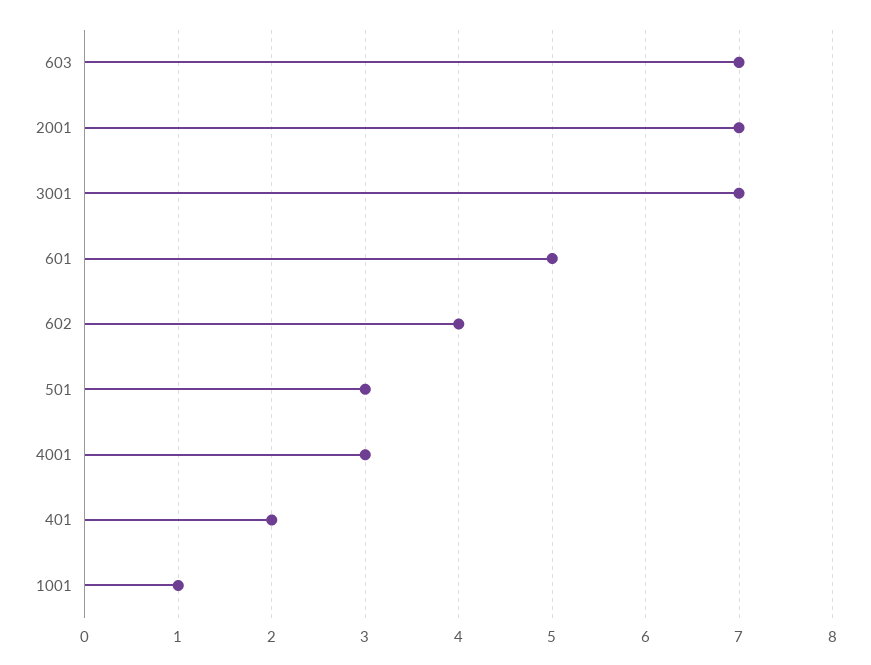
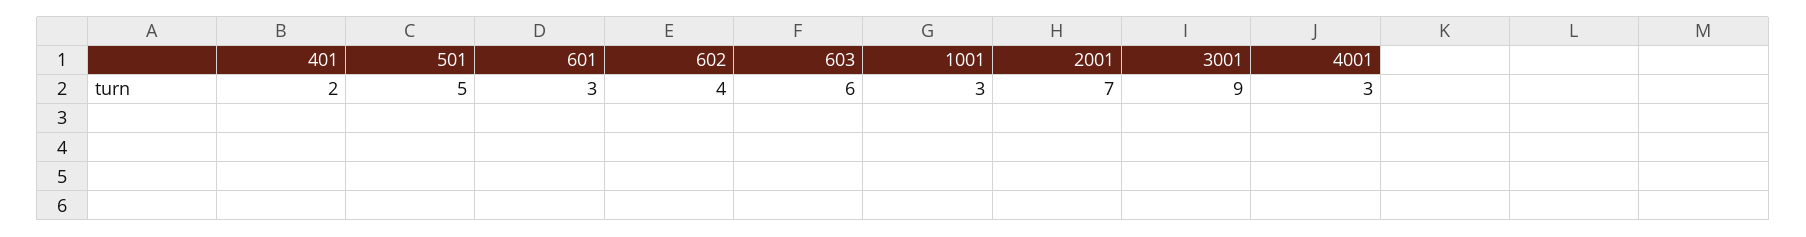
603: 7 -> 6
3001: 7 -> 9
601: 5 -> 3
501: 3 -> 5
1001: 1 -> 3

